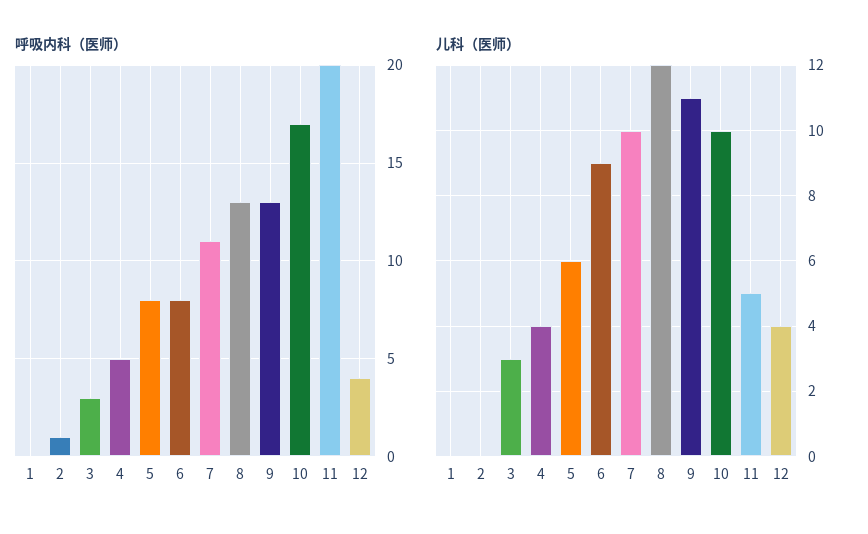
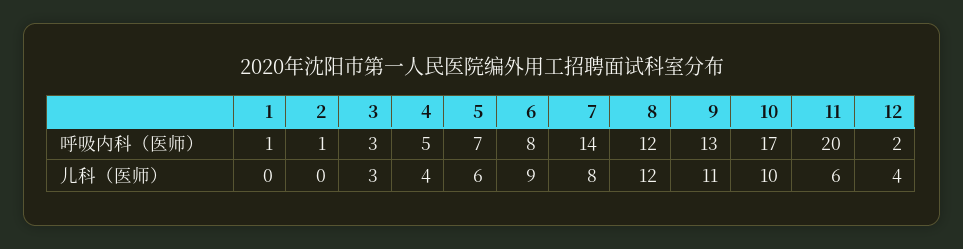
呼吸内科（医师）, 1: 0 -> 1
呼吸内科（医师）, 5: 8 -> 7
呼吸内科（医师）, 7: 11 -> 14
呼吸内科（医师）, 8: 13 -> 12
呼吸内科（医师）, 12: 4 -> 2
儿科（医师）, 7: 10 -> 8
儿科（医师）, 11: 5 -> 6

